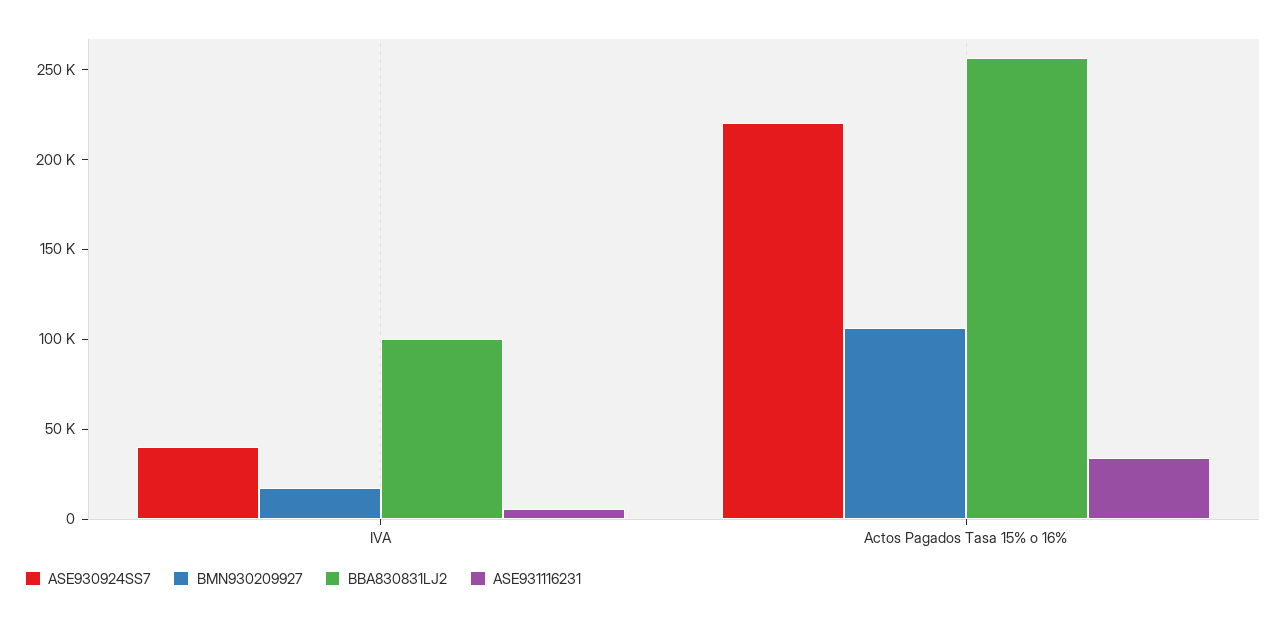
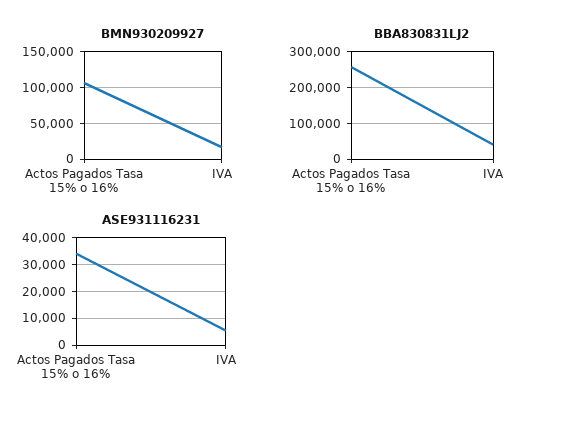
ASE930924SS7, IVA: 40000 -> none
BBA830831LJ2, IVA: 100000 -> 40000
ASE930924SS7, Actos Pagados Tasa 15% o 16%: 220000 -> none

